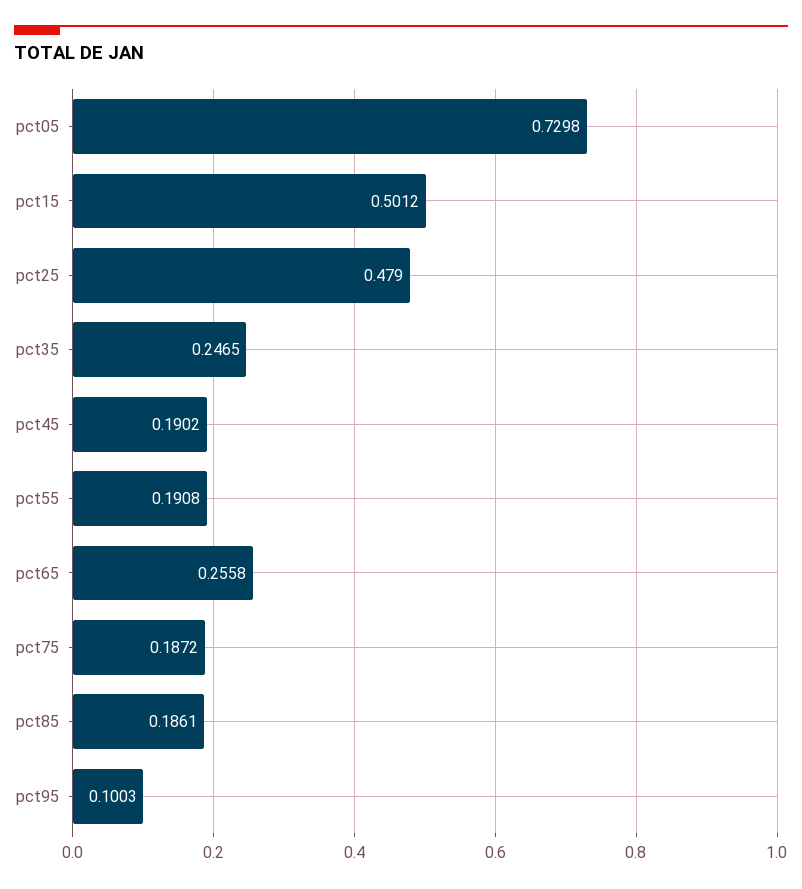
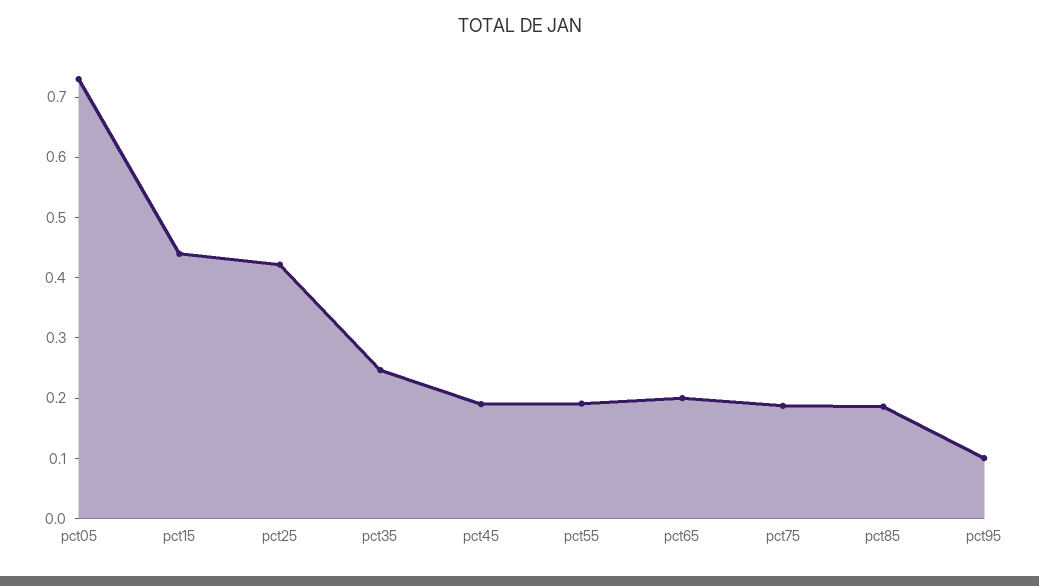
pct15: 0.5012 -> 0.44
pct25: 0.479 -> 0.42
pct65: 0.2558 -> 0.2

